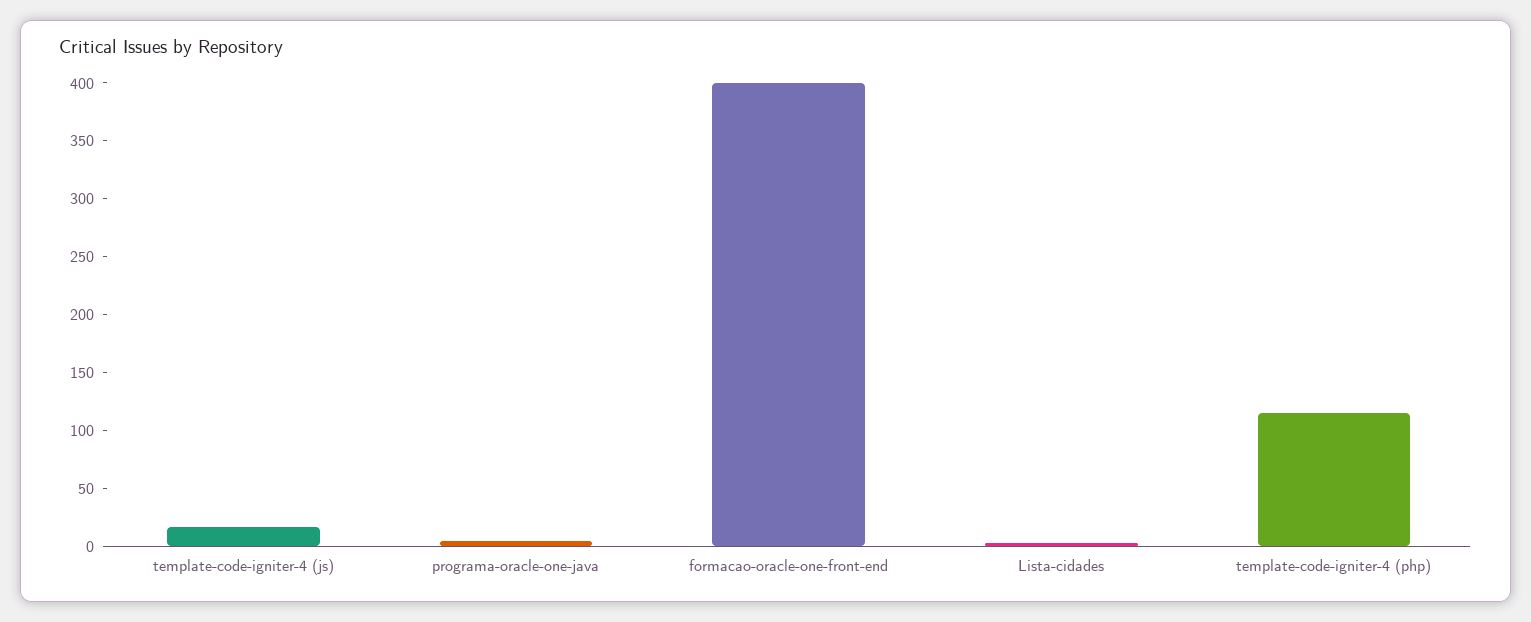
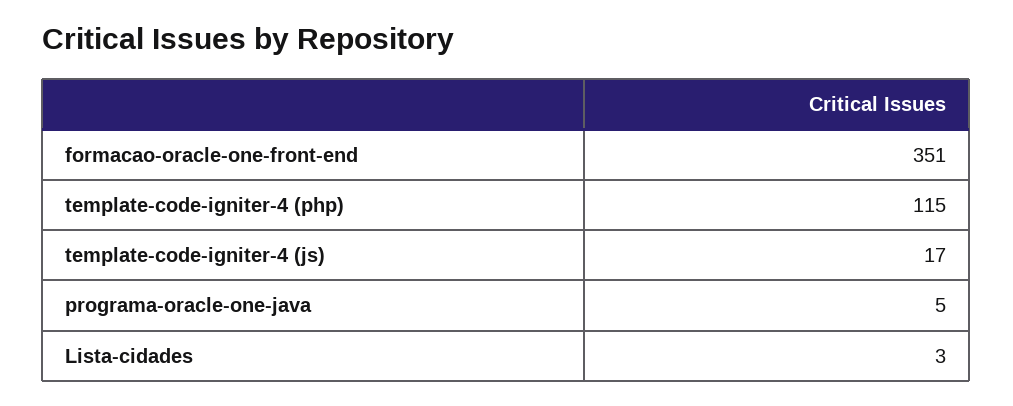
formacao-oracle-one-front-end: 400 -> 351

